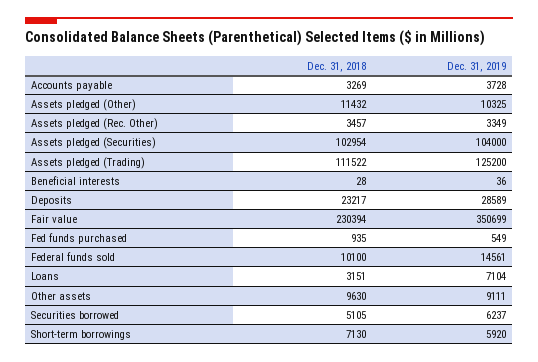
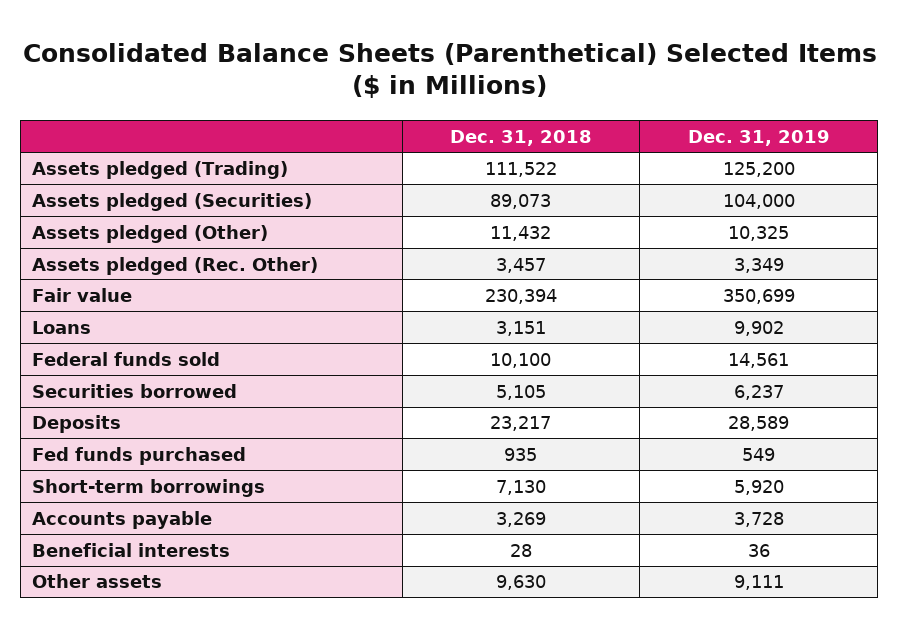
Dec. 31, 2018, Assets pledged (Securities): 102954 -> 89073
Dec. 31, 2019, Loans: 7104 -> 9902

